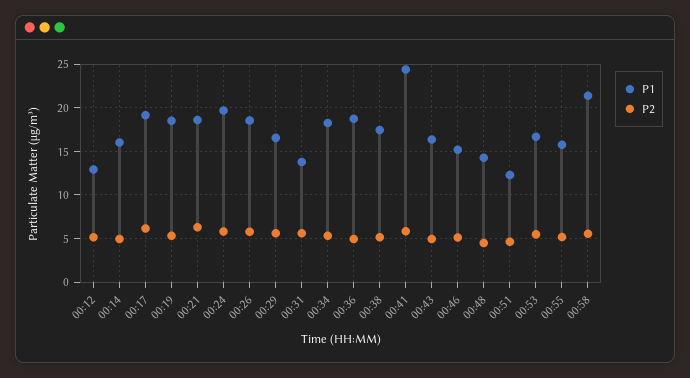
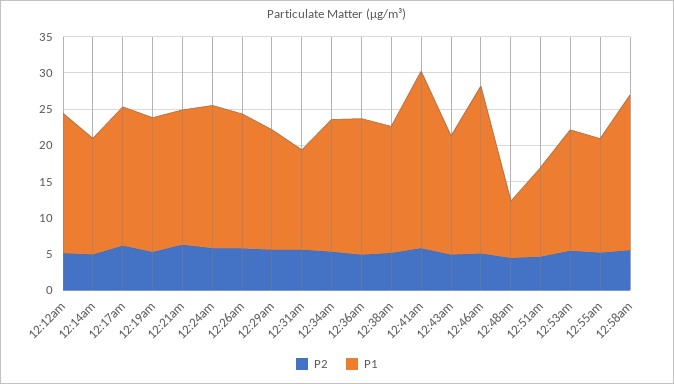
P1, 00:12: 13 -> 20
P1, 00:46: 15 -> 22.5
P1, 00:48: 14 -> 7.5

